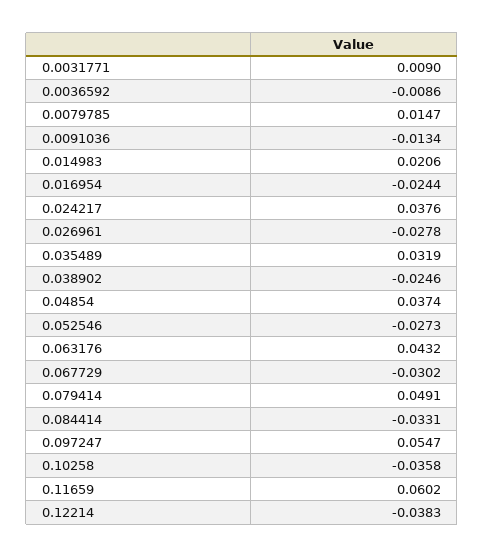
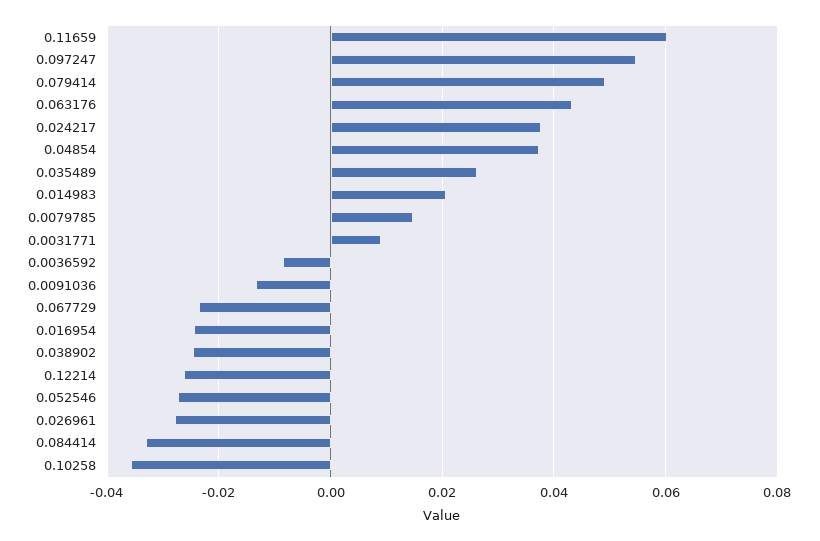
0.035489: 0.0319 -> 0.026
0.067729: -0.0302 -> -0.024
0.12214: -0.0383 -> -0.026

